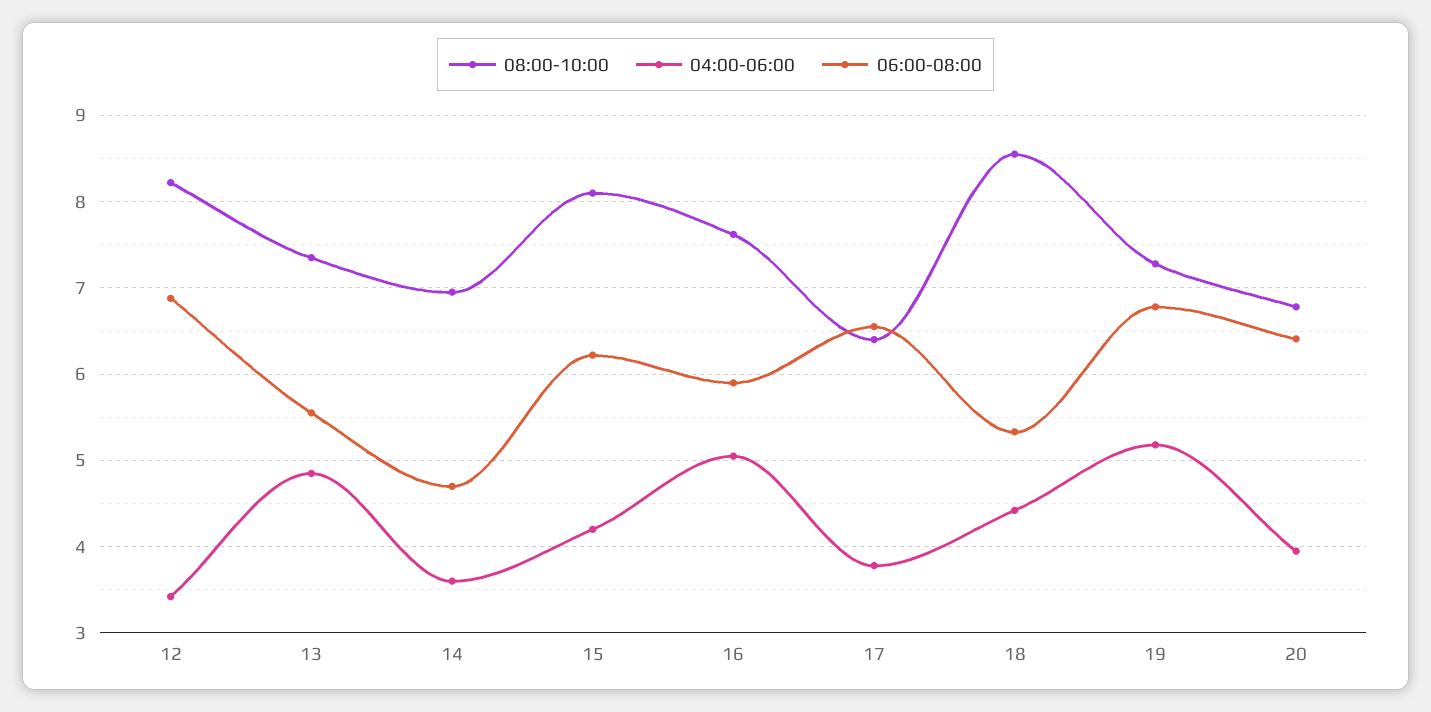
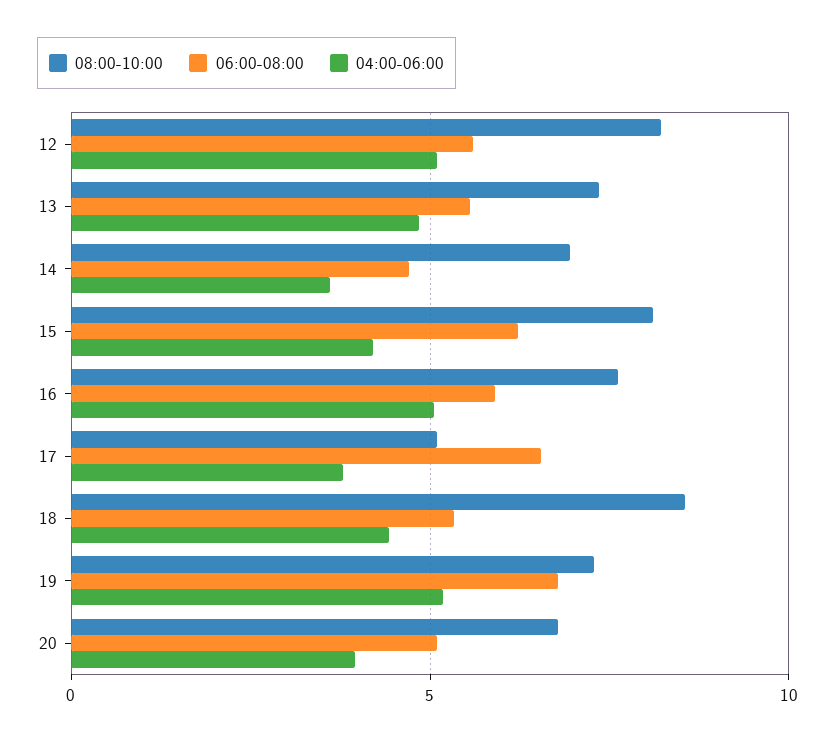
04:00-06:00, 12: 3.4 -> 5
06:00-08:00, 12: 6.9 -> 5.5
08:00-10:00, 17: 6.4 -> 5
06:00-08:00, 20: 6.4 -> 5

